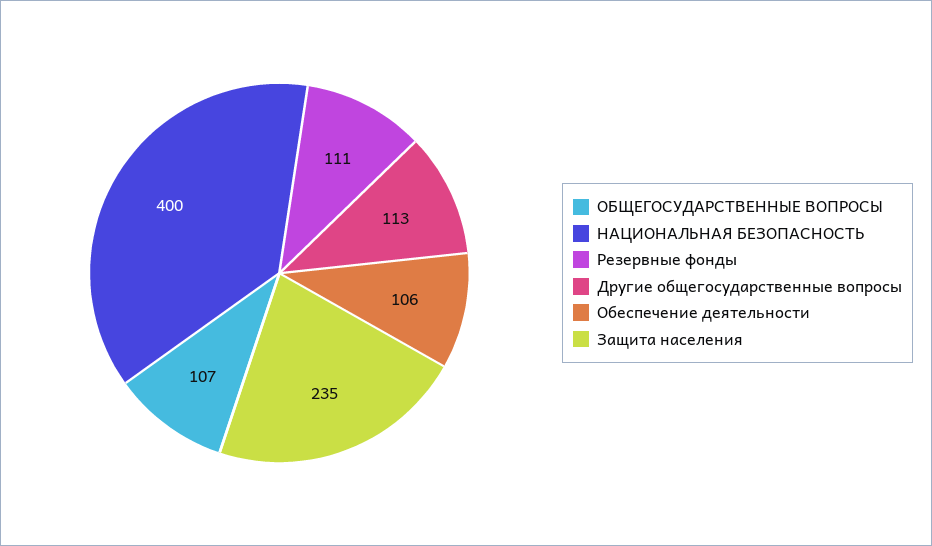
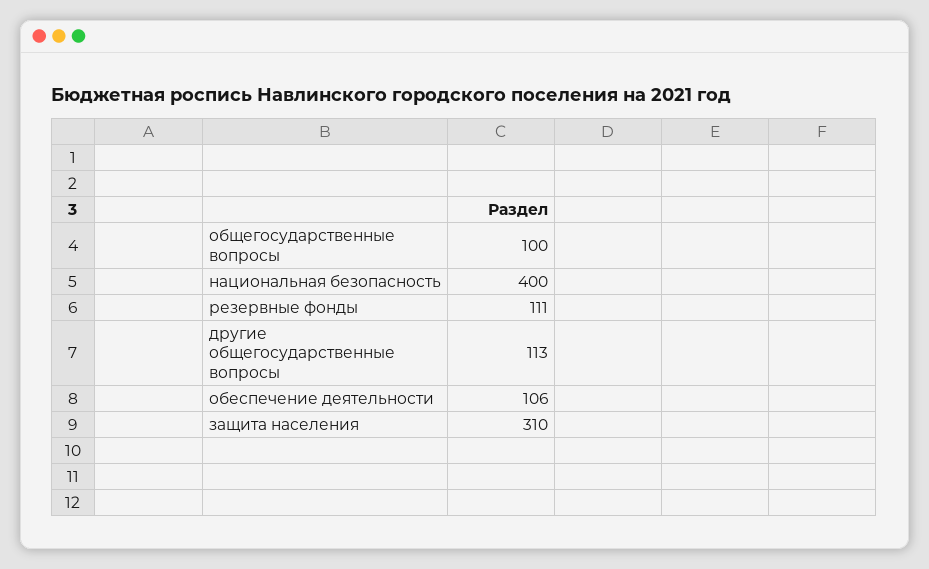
ОБЩЕГОСУДАРСТВЕННЫЕ ВОПРОСЫ: 107 -> 100
Защита населения: 235 -> 310

